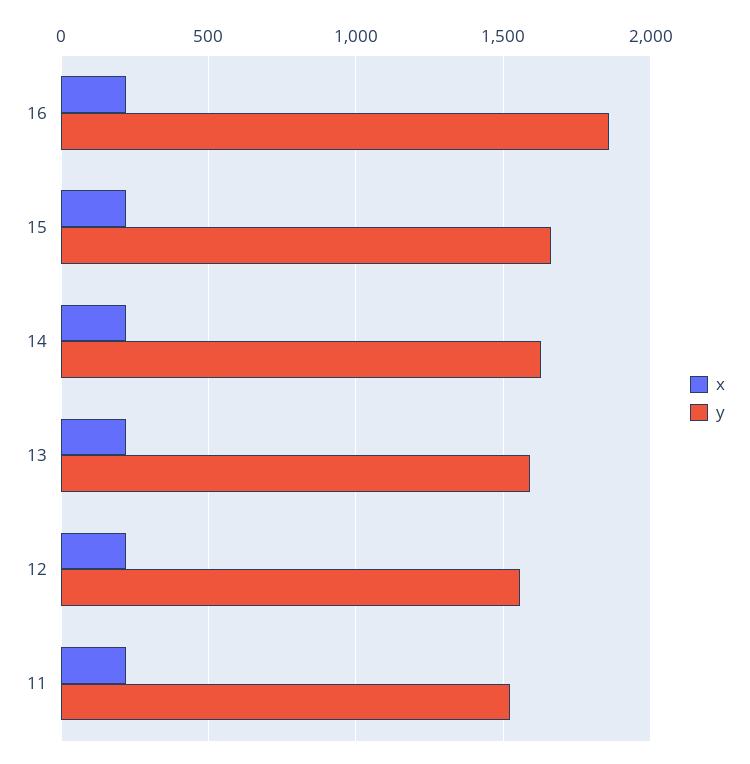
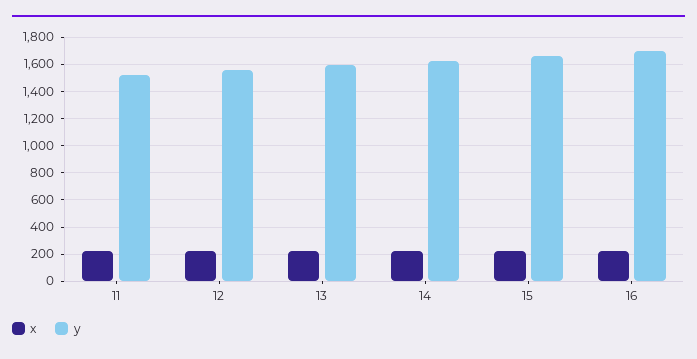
y, 16: 1850 -> 1700

